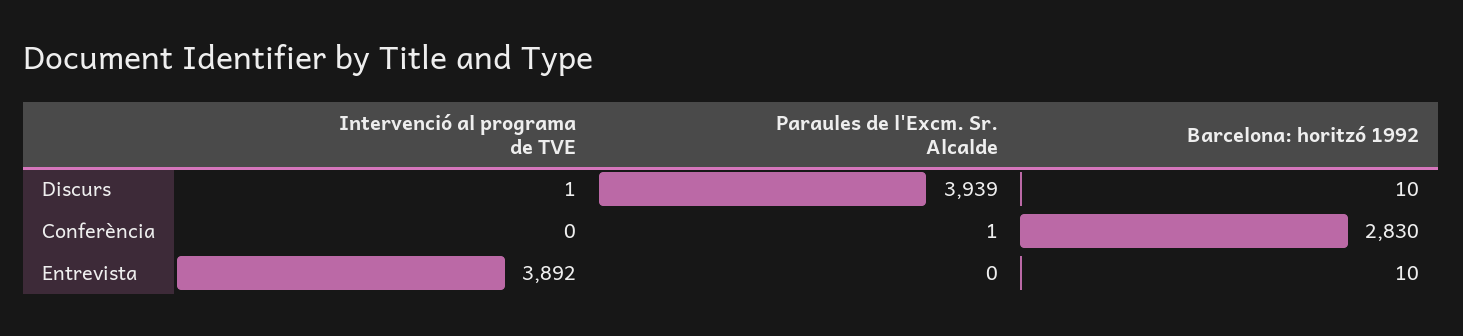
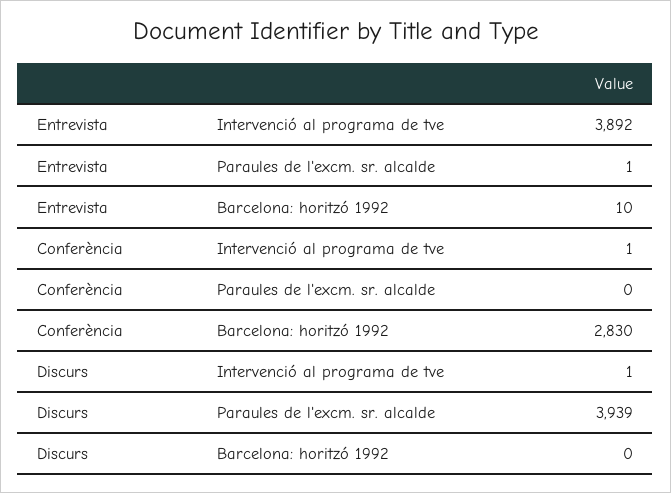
Barcelona: horitzó 1992, Discurs: 10 -> 0
Intervenció al programa de TVE, Conferència: 0 -> 1
Paraules de l'Excm. Sr. Alcalde, Conferència: 1 -> 0
Paraules de l'Excm. Sr. Alcalde, Entrevista: 0 -> 1

